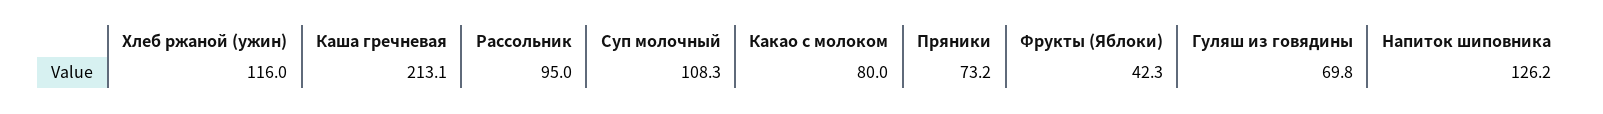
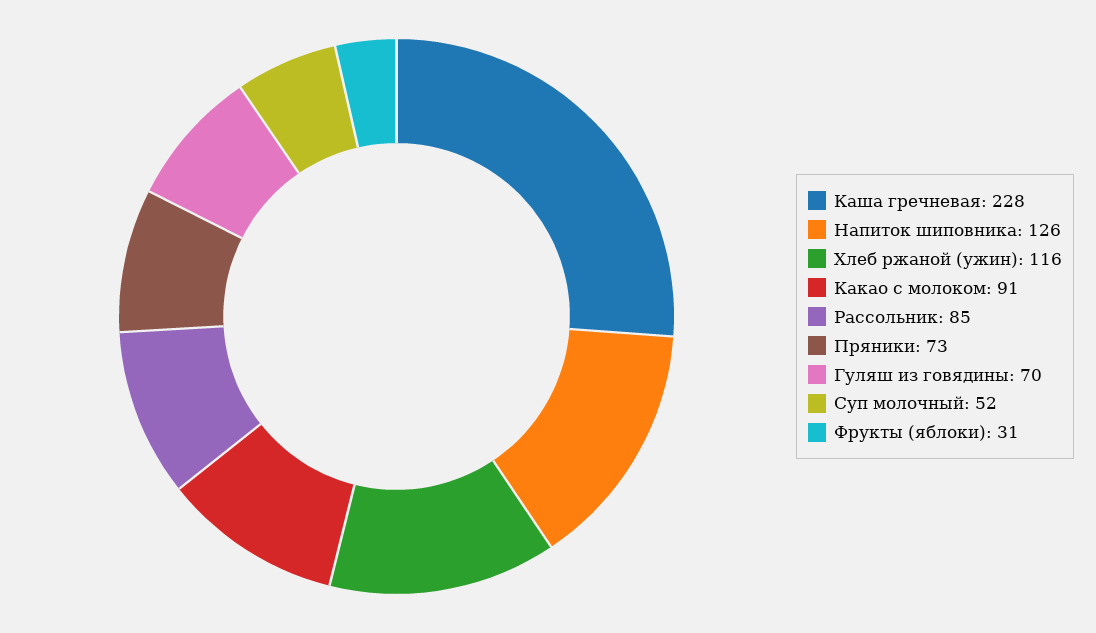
Каша гречневая: 213.1 -> 228
Рассольник: 95 -> 85
Суп молочный: 108.3 -> 52
Какао с молоком: 80 -> 91
Фрукты (Яблоки): 42.3 -> 31

